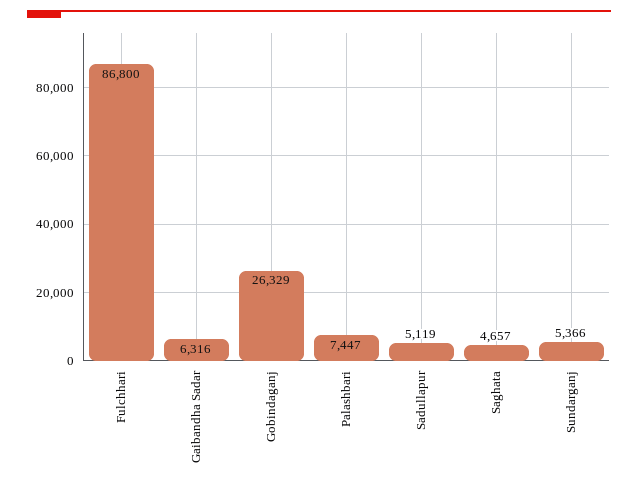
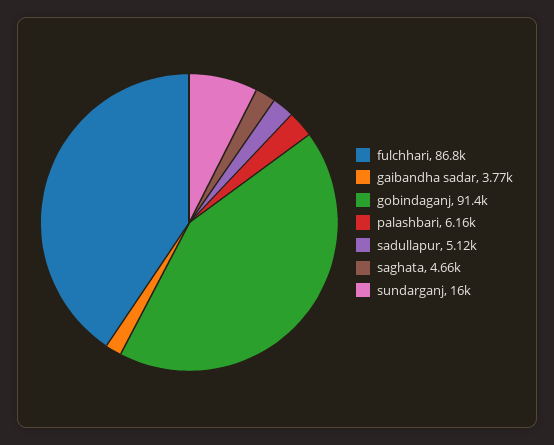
Gaibandha Sadar: 6316 -> 3770
Gobindaganj: 26329 -> 91400
Palashbari: 7447 -> 6160
Sundarganj: 5366 -> 16000

